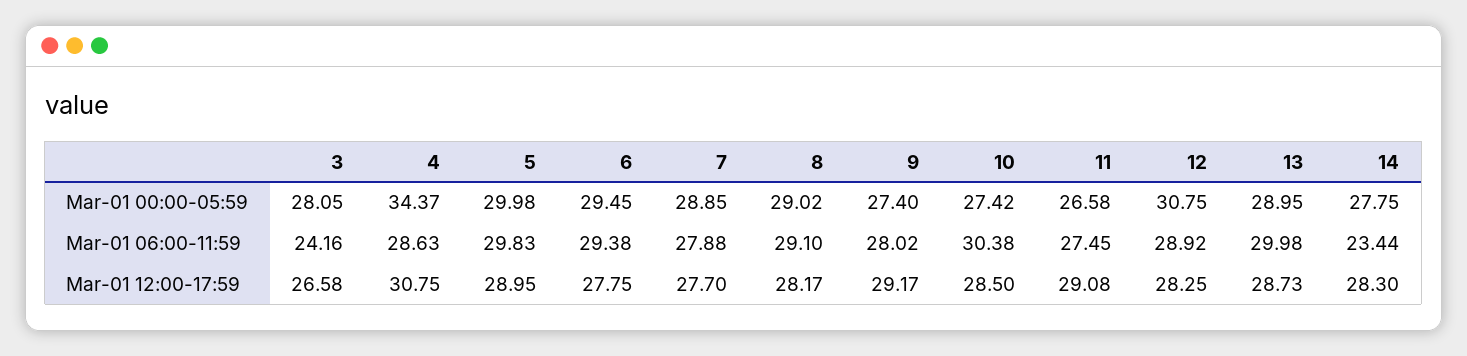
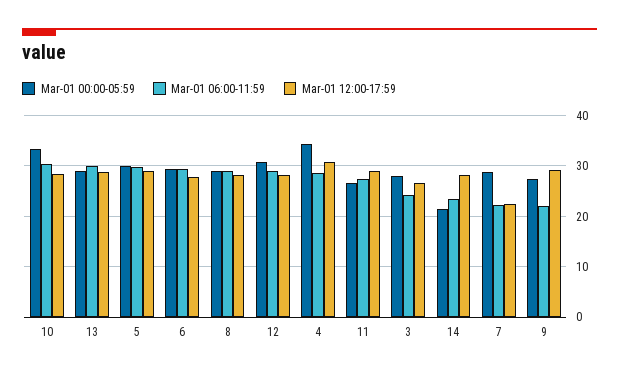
Mar-01 00:00-05:59, 10: 27.42 -> 34
Mar-01 00:00-05:59, 14: 27.75 -> 22
Mar-01 06:00-11:59, 7: 27.88 -> 22
Mar-01 06:00-11:59, 9: 28.02 -> 22
Mar-01 12:00-17:59, 7: 27.7 -> 22

